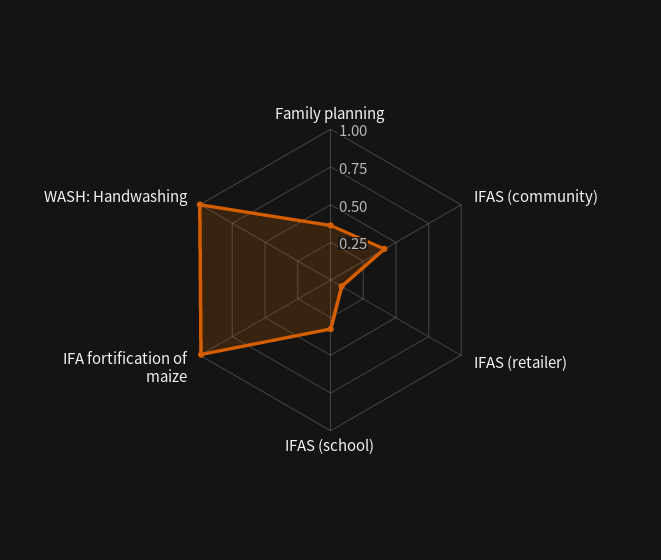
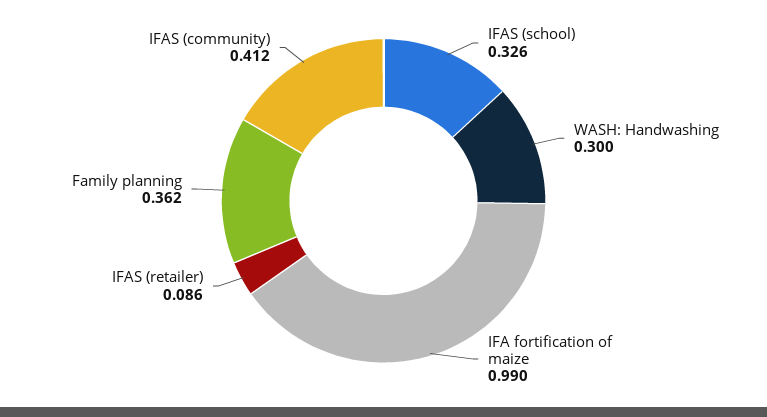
WASH: Handwashing: 1 -> 0.3

